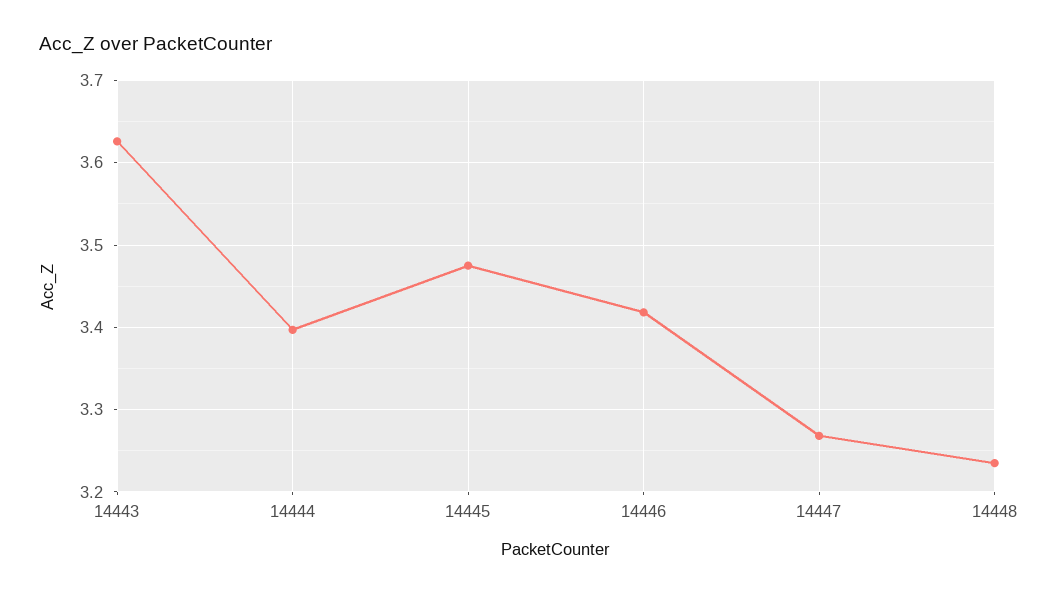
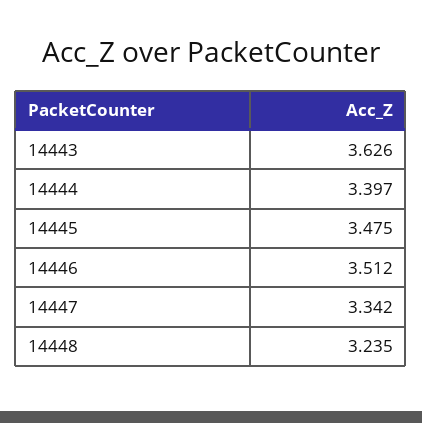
14446: 3.42 -> 3.512
14447: 3.27 -> 3.342

